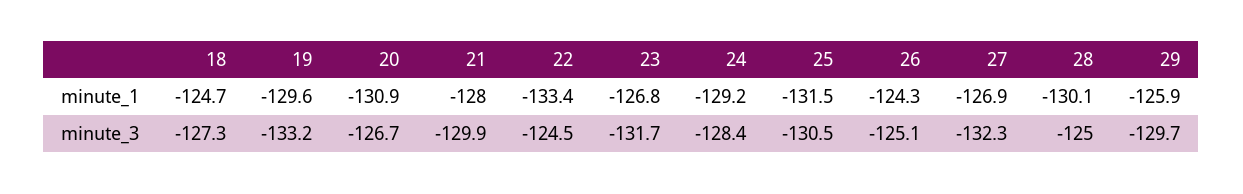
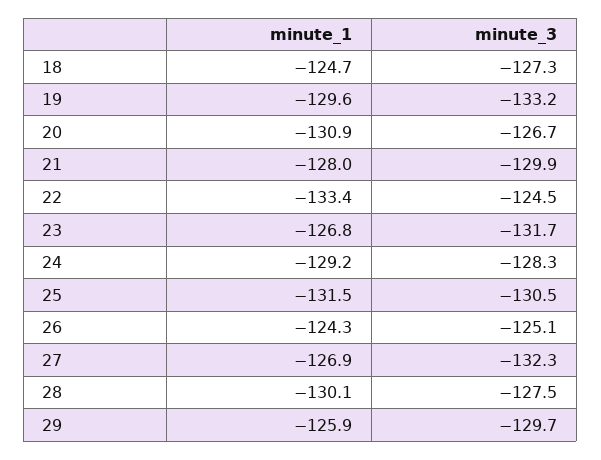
24, minute_3: -128.4 -> -128.3
28, minute_3: -125 -> -127.5

